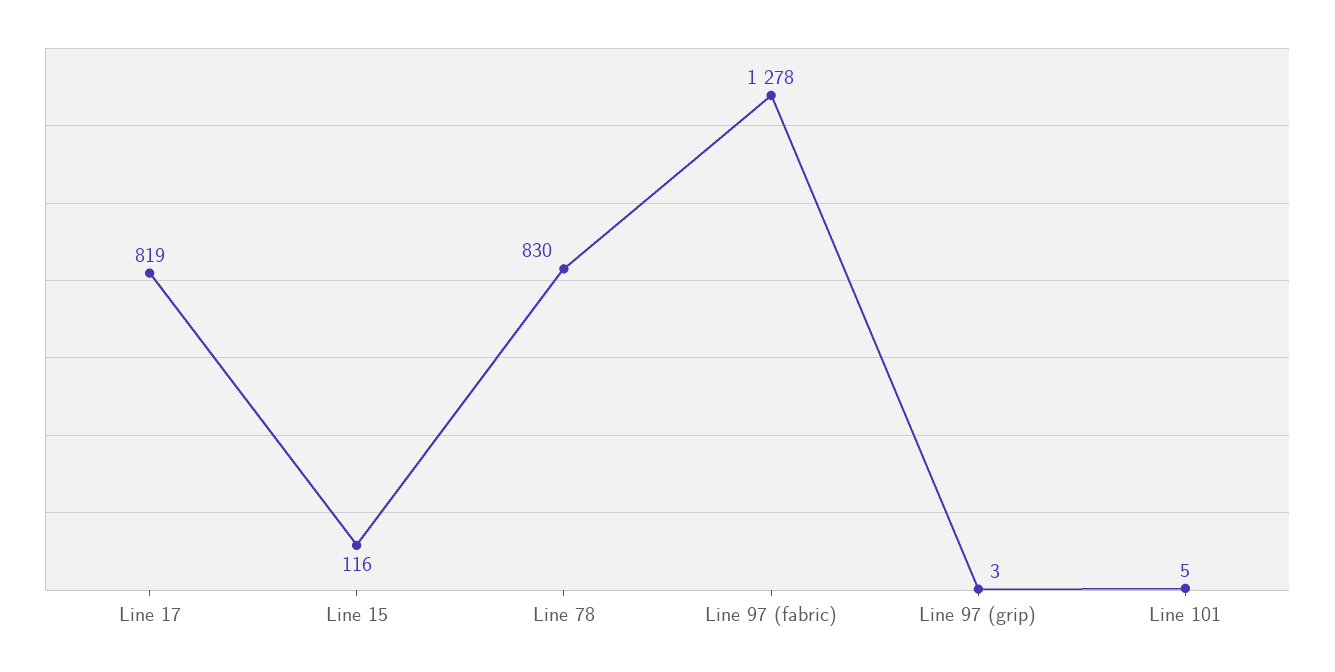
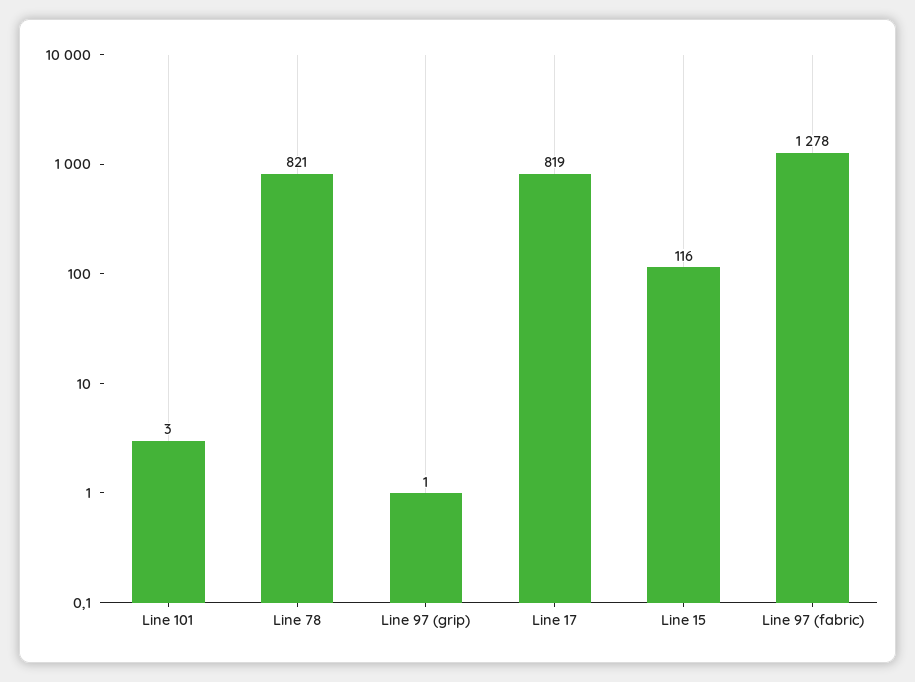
Line 78: 830 -> 821
Line 97 (grip): 3 -> 1
Line 101: 5 -> 3

